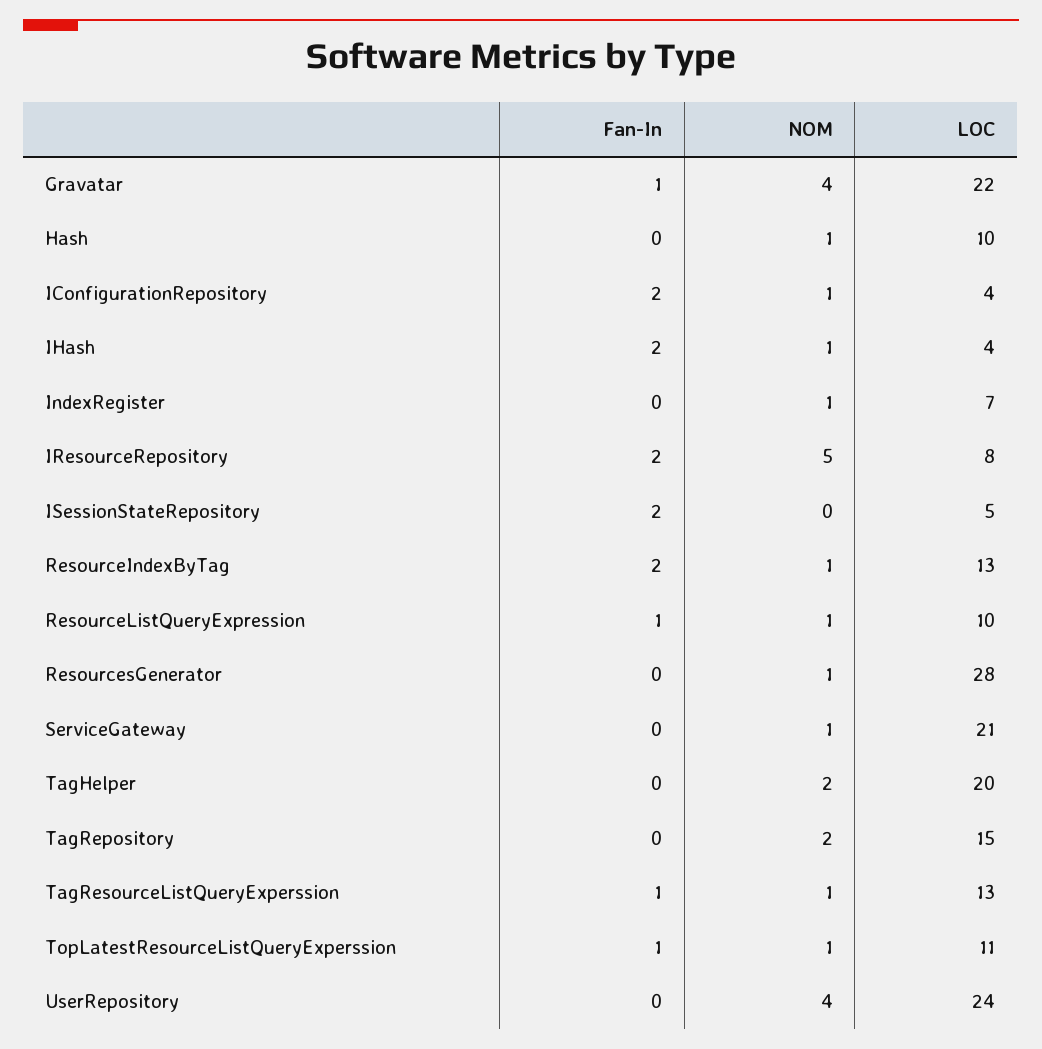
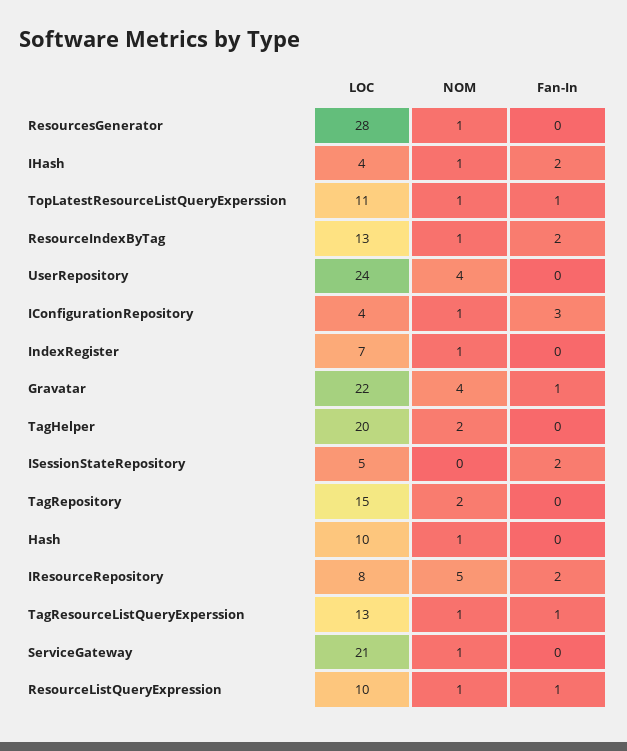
Fan-In, IConfigurationRepository: 2 -> 3

